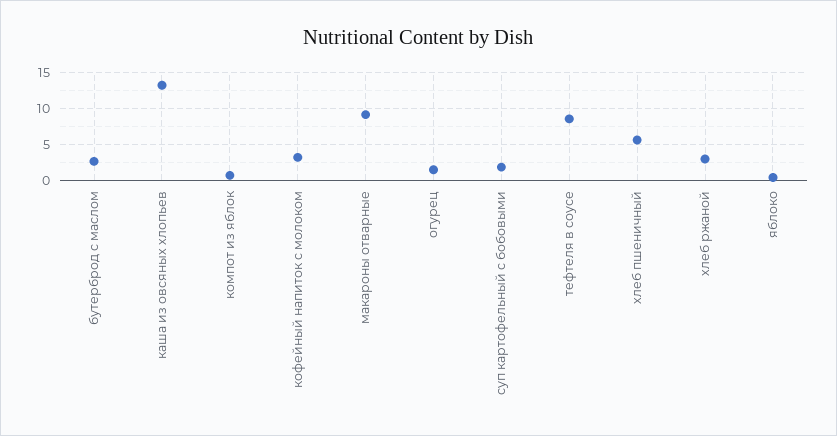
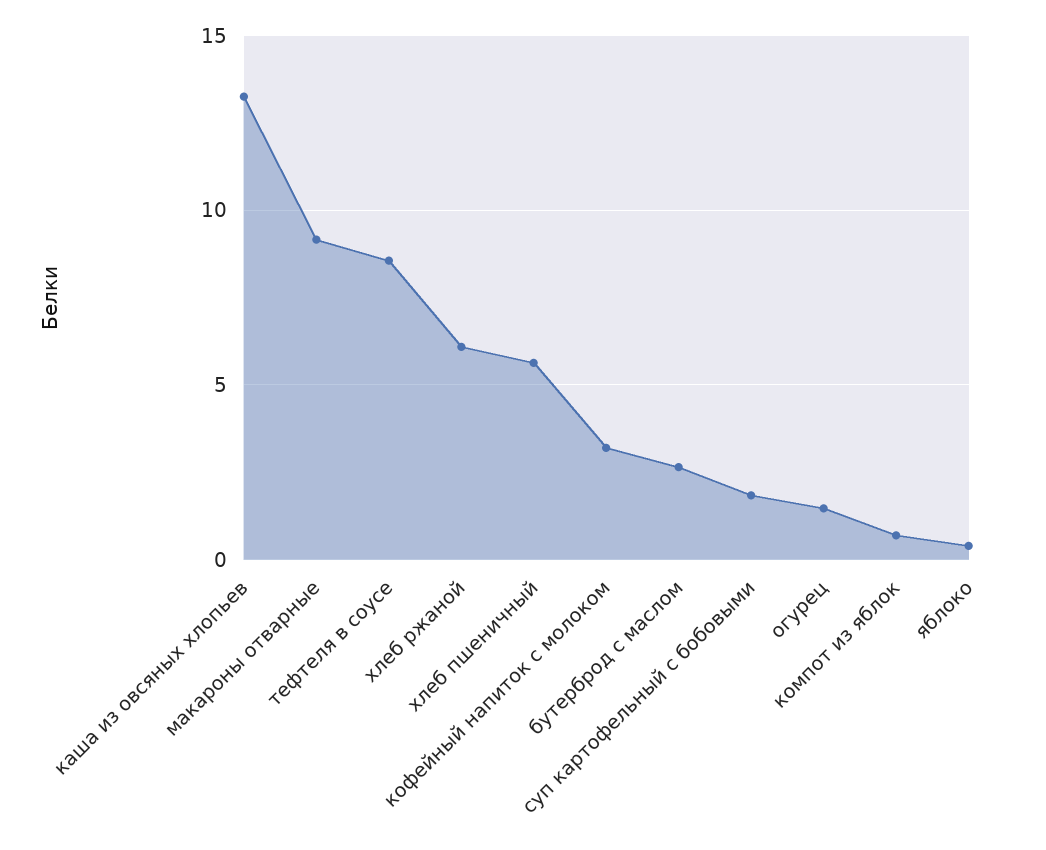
хлеб ржаной: 3 -> 6

